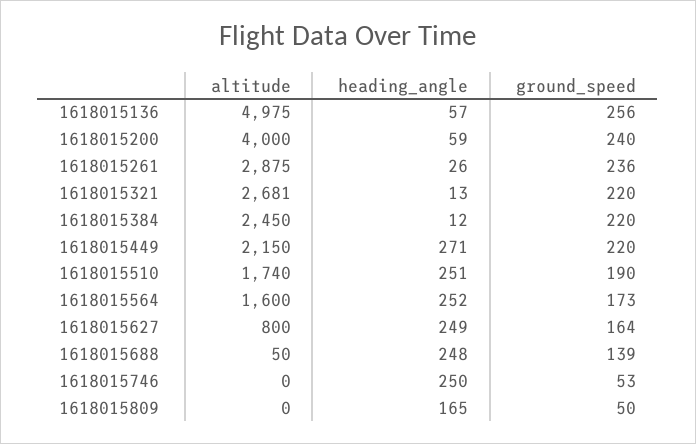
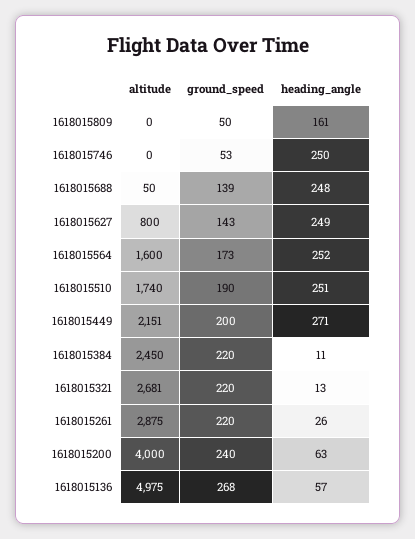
ground_speed, 1618015136: 256 -> 268
heading_angle, 1618015200: 59 -> 63
ground_speed, 1618015261: 236 -> 220
heading_angle, 1618015384: 12 -> 11
altitude, 1618015449: 2150 -> 2151
ground_speed, 1618015449: 220 -> 200
ground_speed, 1618015627: 164 -> 143
heading_angle, 1618015809: 165 -> 161

